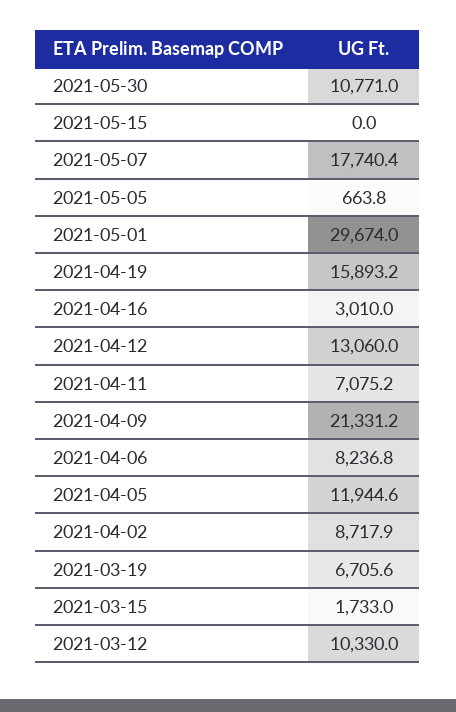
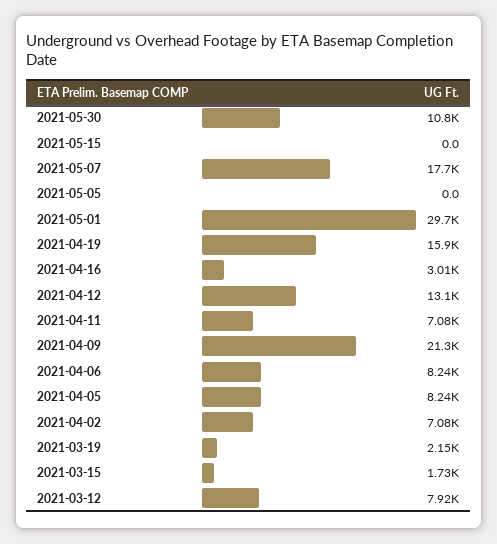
2021-05-05: 663.8 -> 0
2021-04-05: 11944.6 -> 8240
2021-04-02: 8717.9 -> 7080
2021-03-19: 6705.6 -> 2150
2021-03-12: 10330 -> 7920

